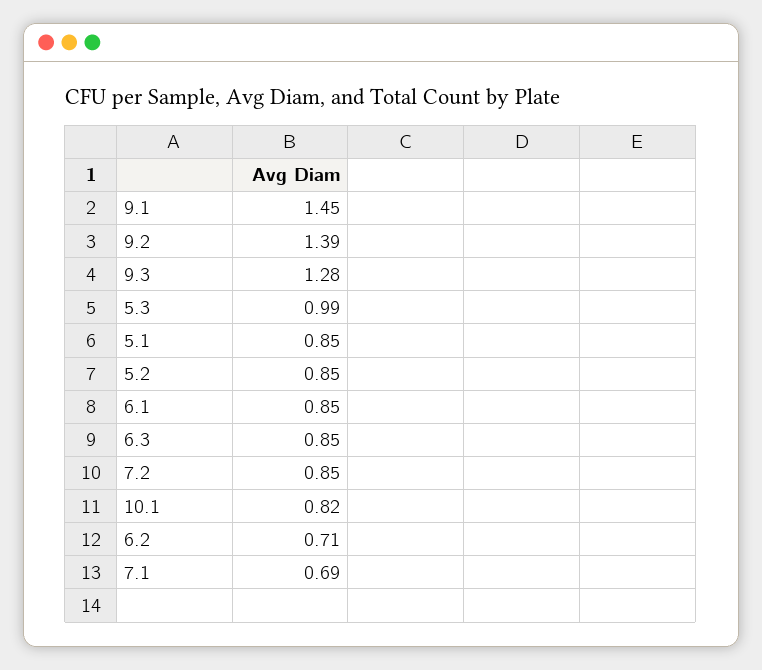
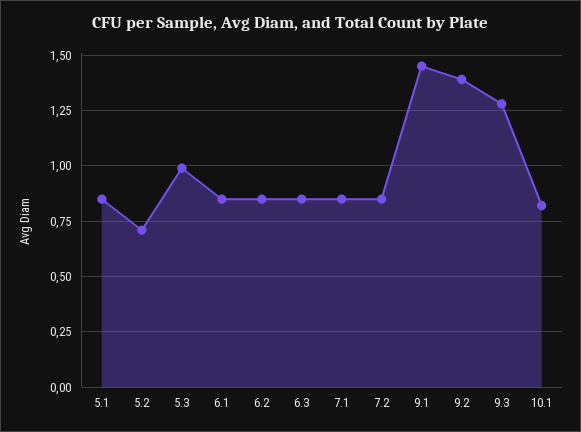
5.2: 0.85 -> 0.7
6.2: 0.71 -> 0.85
7.1: 0.69 -> 0.85

